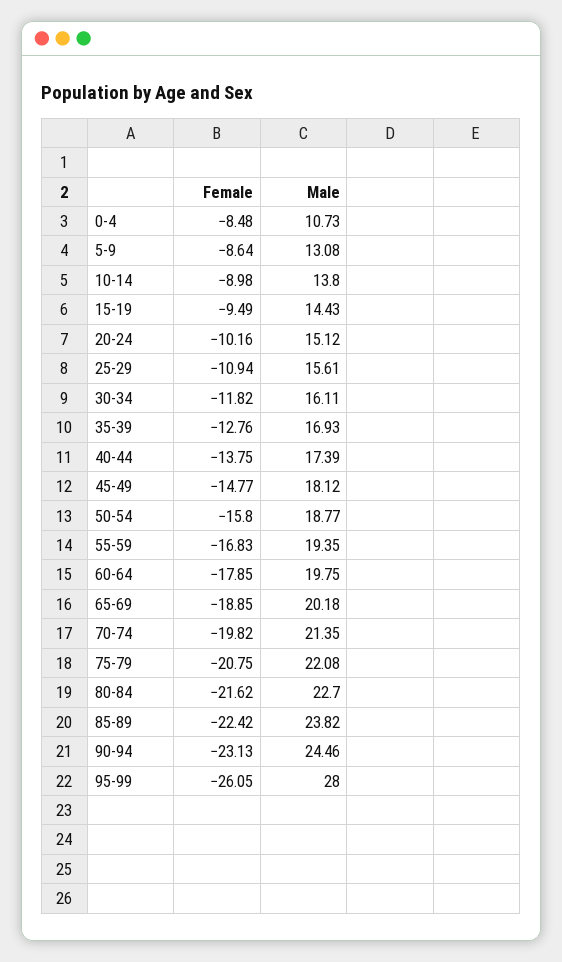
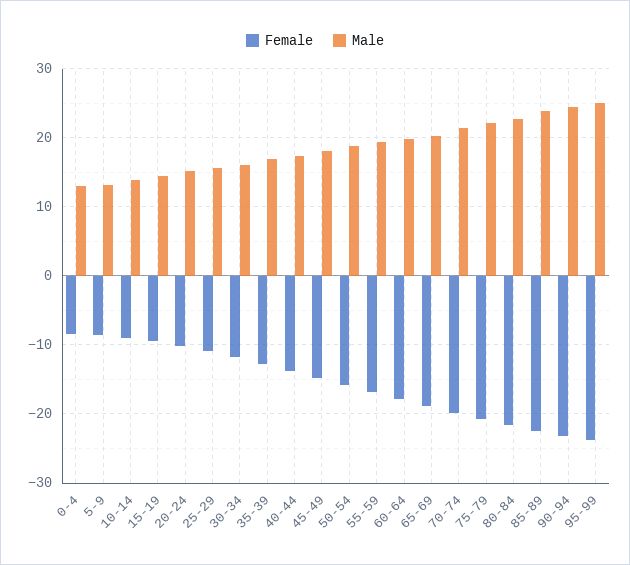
Male, 0-4: 10.73 -> 13
Female, 95-99: -26.05 -> -24
Male, 95-99: 28 -> 25

